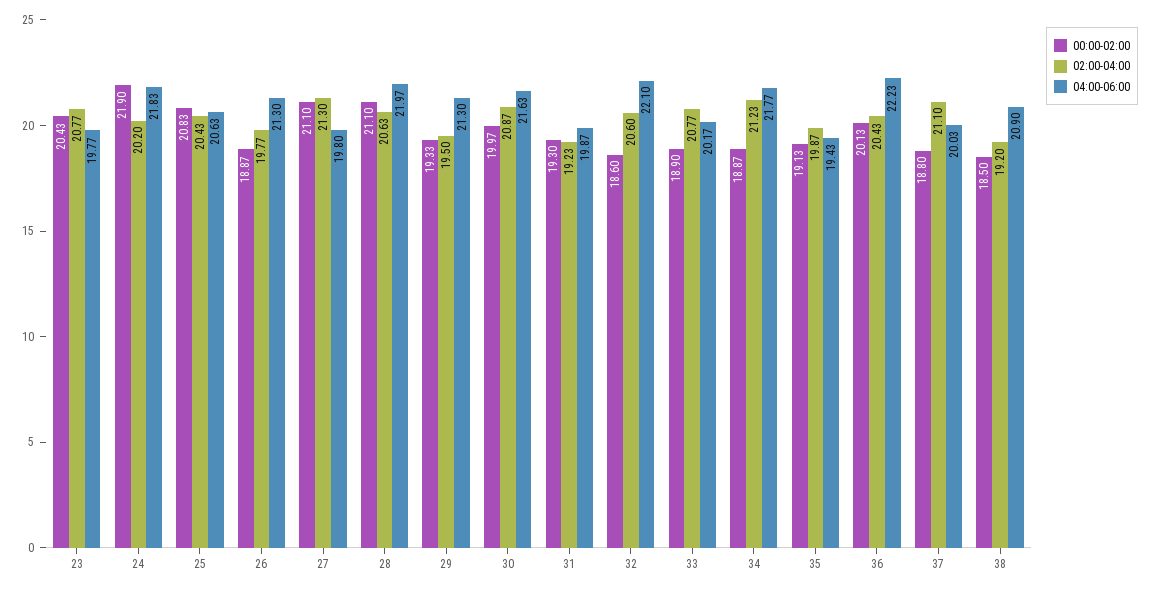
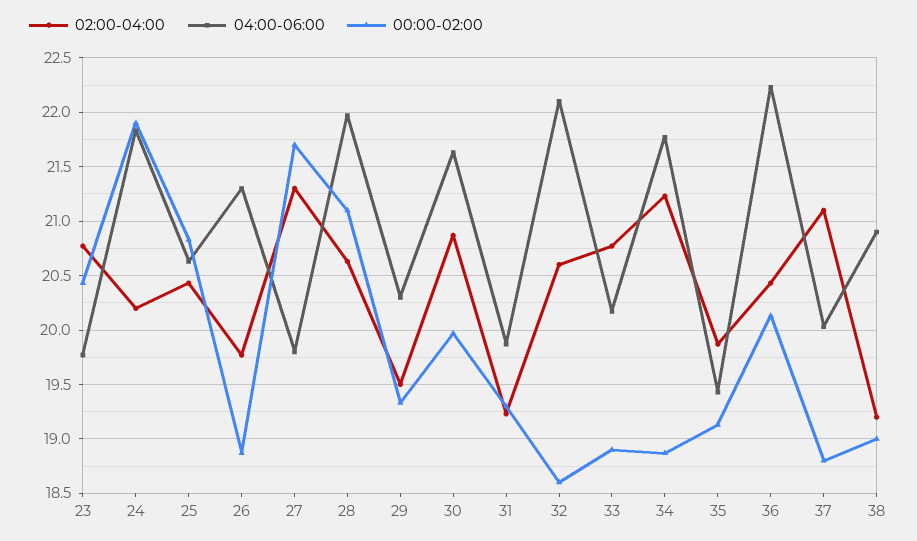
00:00-02:00, 27: 21.1 -> 21.7
04:00-06:00, 29: 21.3 -> 20.3
00:00-02:00, 38: 18.5 -> 19

